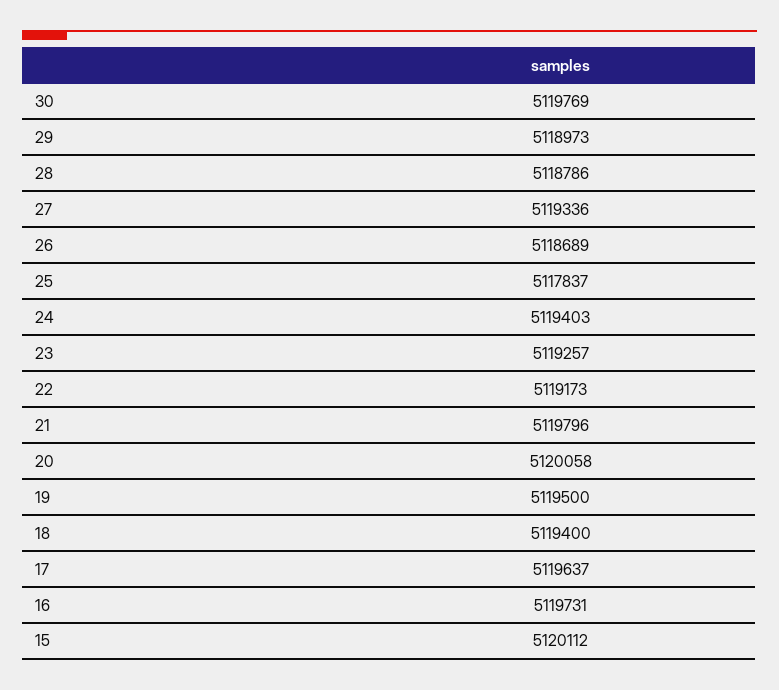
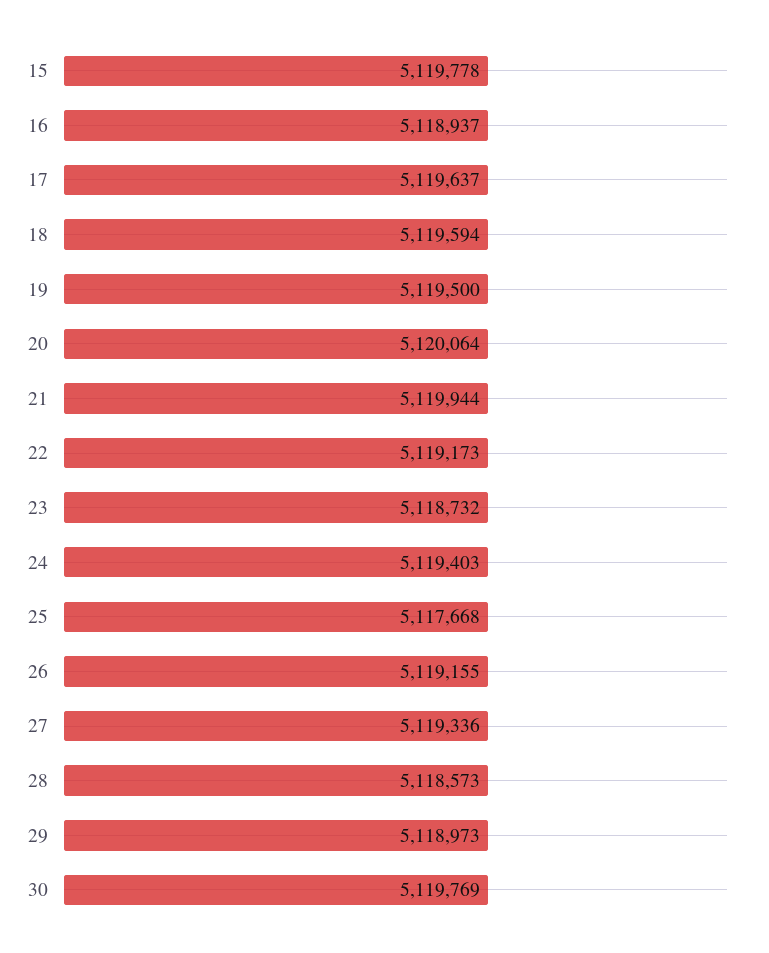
28: 5118786 -> 5118573
26: 5118689 -> 5119155
25: 5117837 -> 5117668
23: 5119257 -> 5118732
21: 5119796 -> 5119944
20: 5120058 -> 5120064
18: 5119400 -> 5119594
16: 5119731 -> 5118937
15: 5120112 -> 5119778

